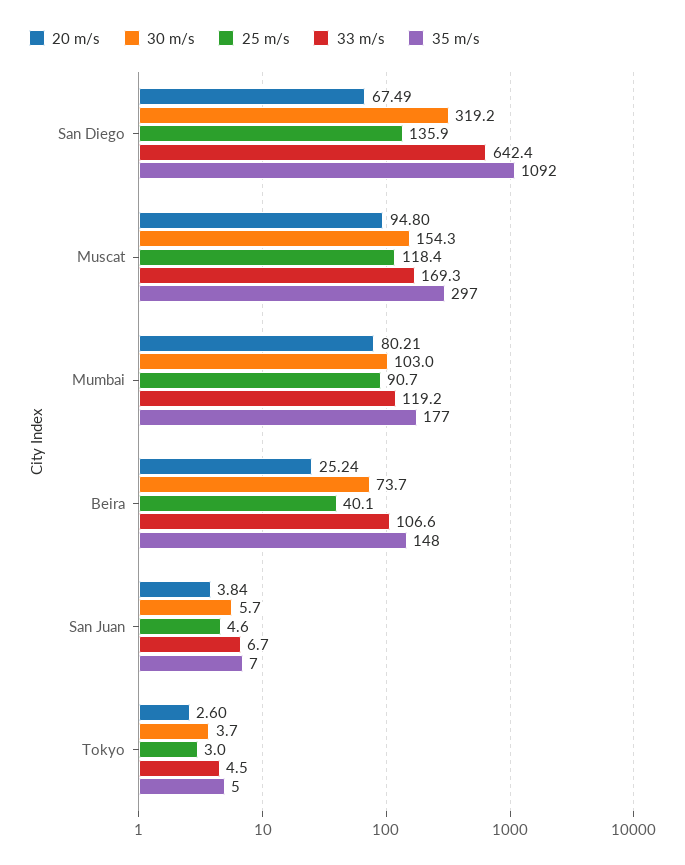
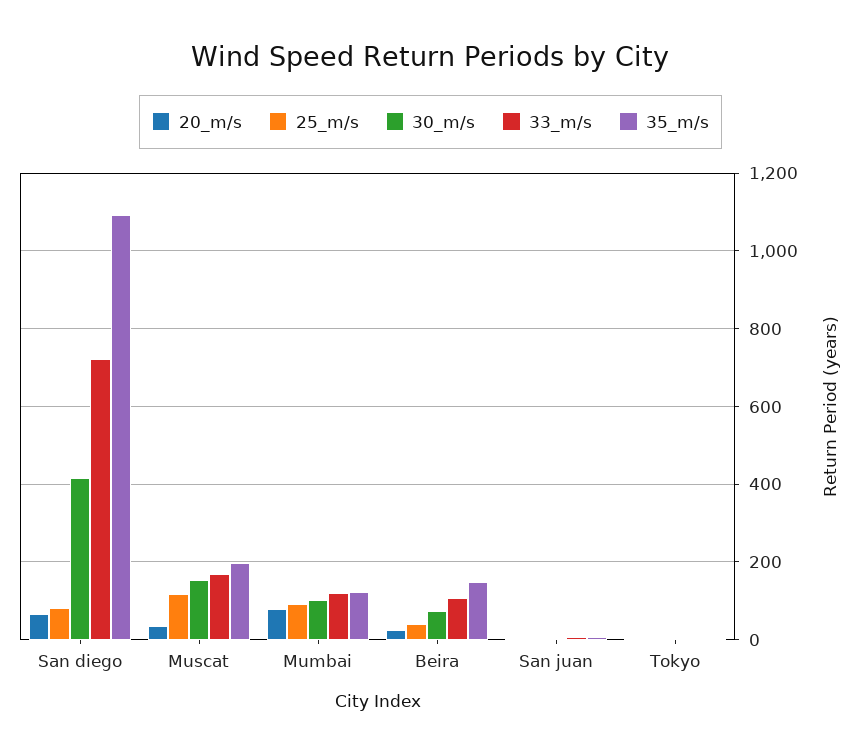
30 m/s, San Diego: 319.2 -> 420
25 m/s, San Diego: 135.9 -> 80
33 m/s, San Diego: 642.4 -> 720
20 m/s, Muscat: 94.8 -> 40
35 m/s, Muscat: 297 -> 200
35 m/s, Mumbai: 177 -> 120

